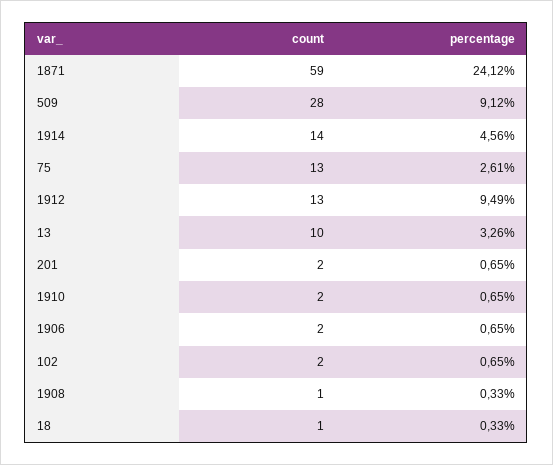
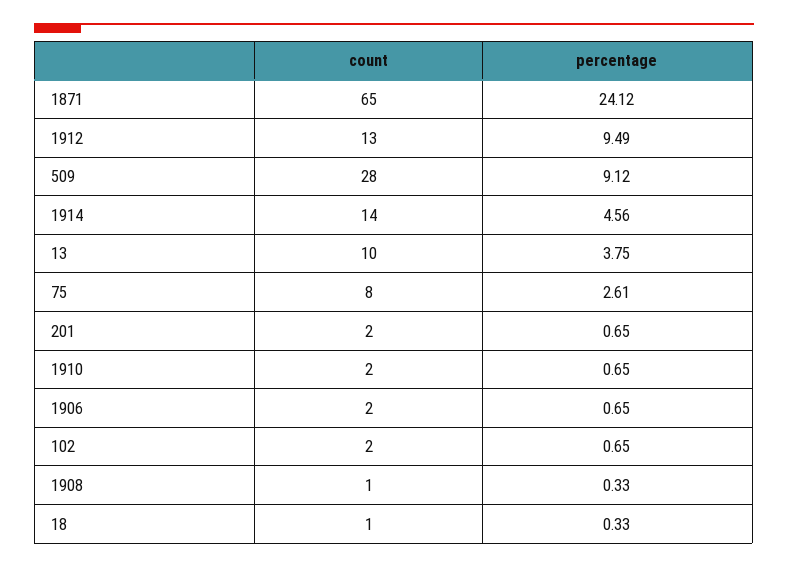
count, 1871: 59 -> 65
count, 75: 13 -> 8
percentage, 13: 3.26 -> 3.75

